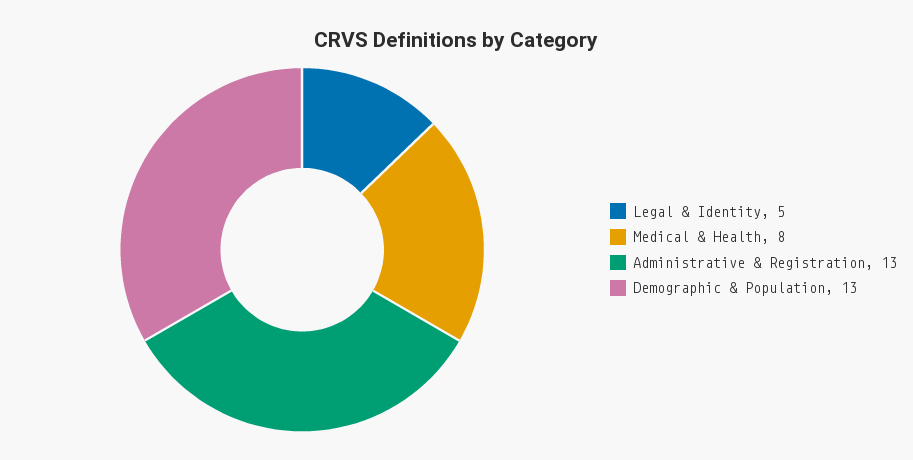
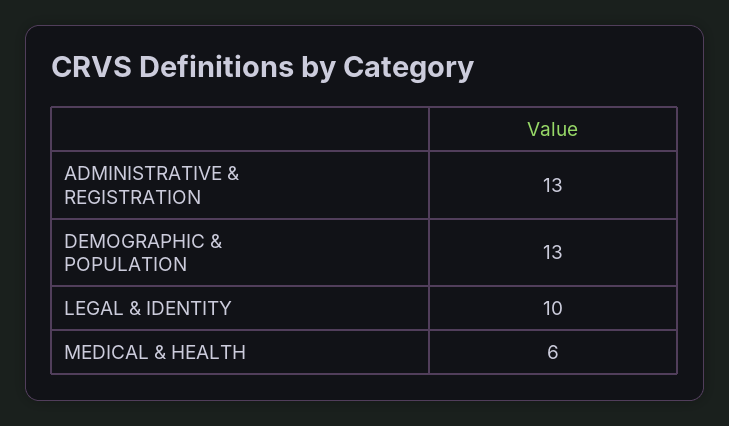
Legal & Identity: 5 -> 10
Medical & Health: 8 -> 6

